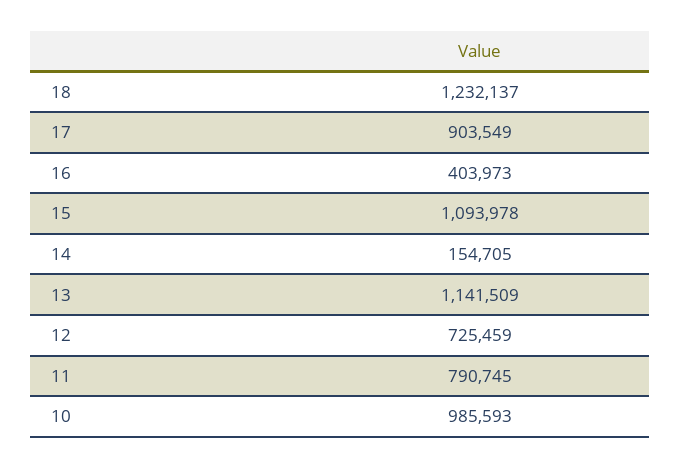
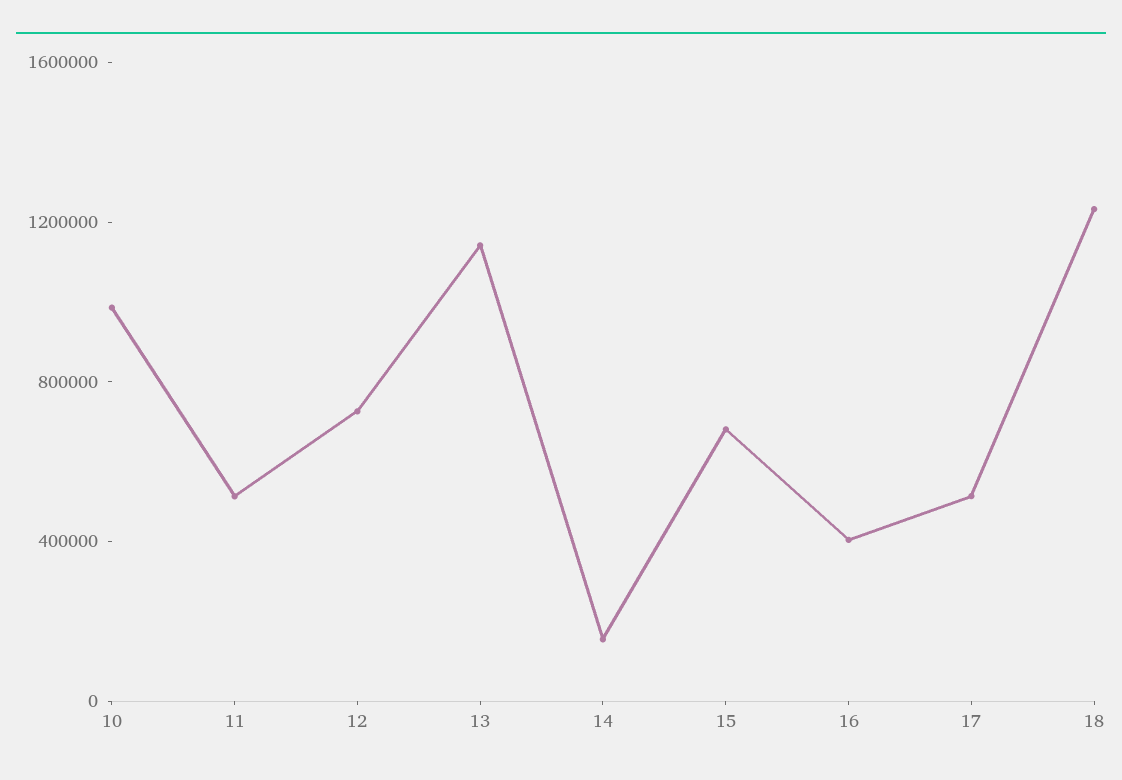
17: 903549 -> 500000
15: 1093978 -> 700000
11: 790745 -> 500000

